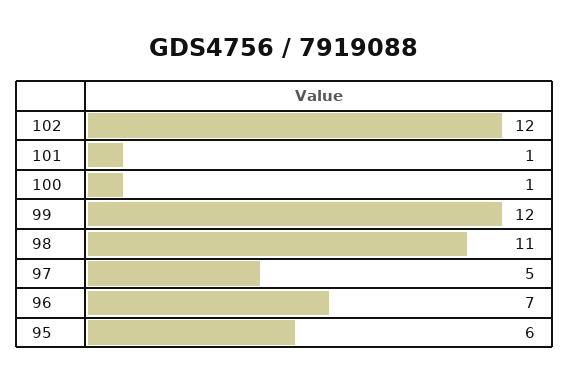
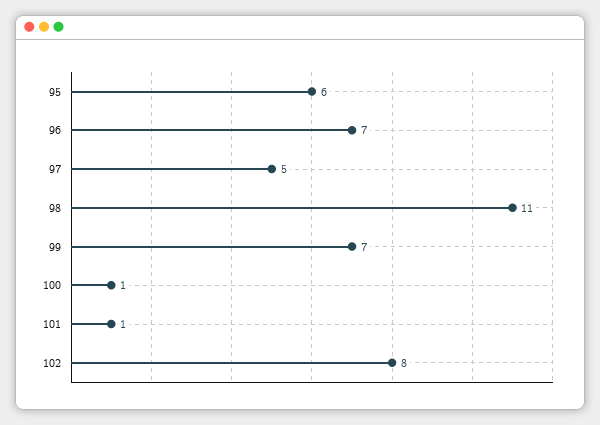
102: 12 -> 8
99: 12 -> 7

